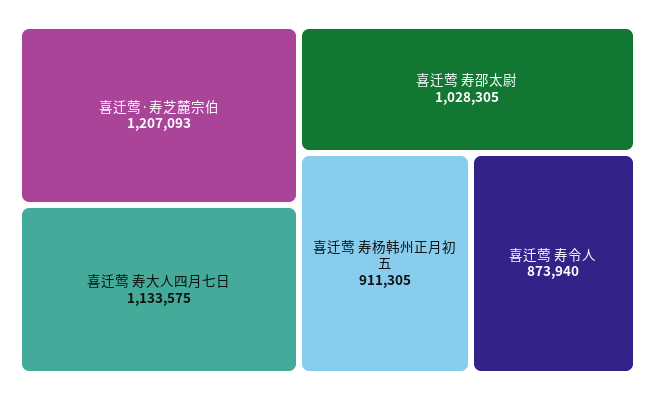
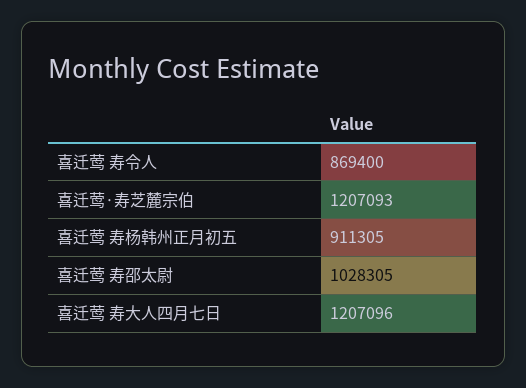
喜迁莺 寿大人四月七日: 1133575 -> 1207096
喜迁莺 寿令人: 873940 -> 869400

